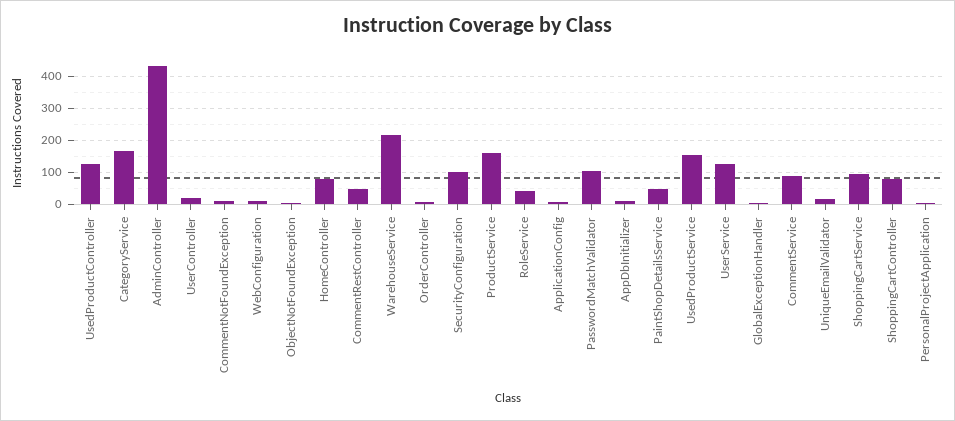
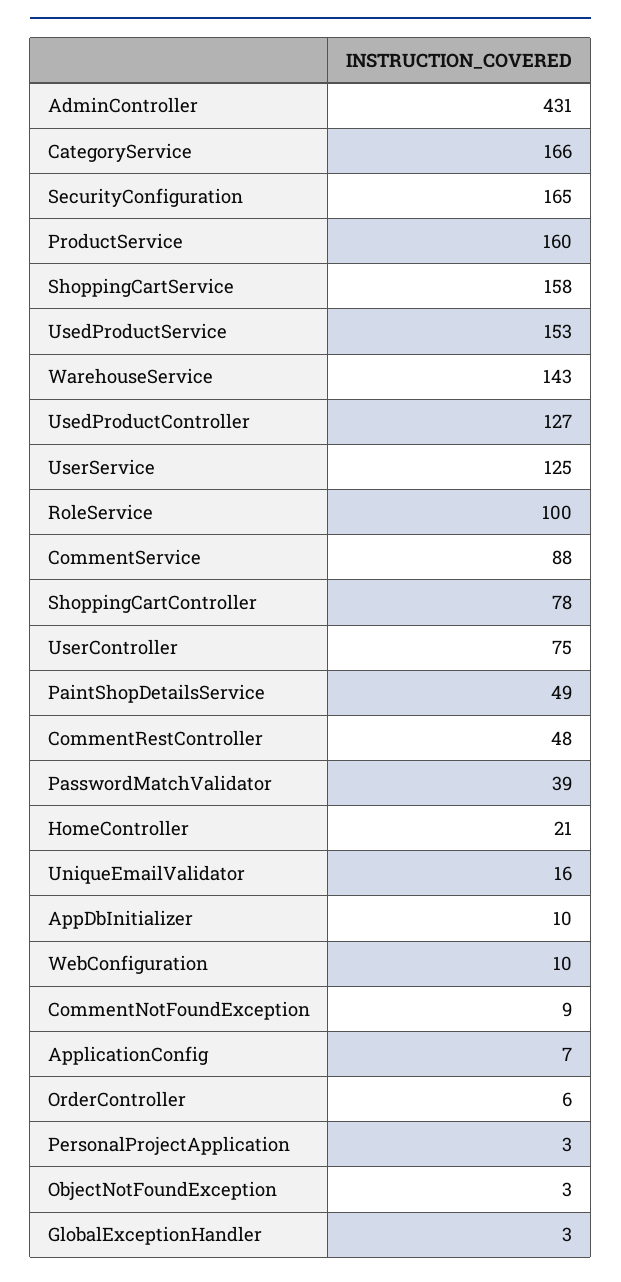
UserController: 20 -> 75
HomeController: 80 -> 21
WarehouseService: 220 -> 143
SecurityConfiguration: 100 -> 165
RoleService: 40 -> 100
PasswordMatchValidator: 100 -> 39
ShoppingCartService: 100 -> 158

